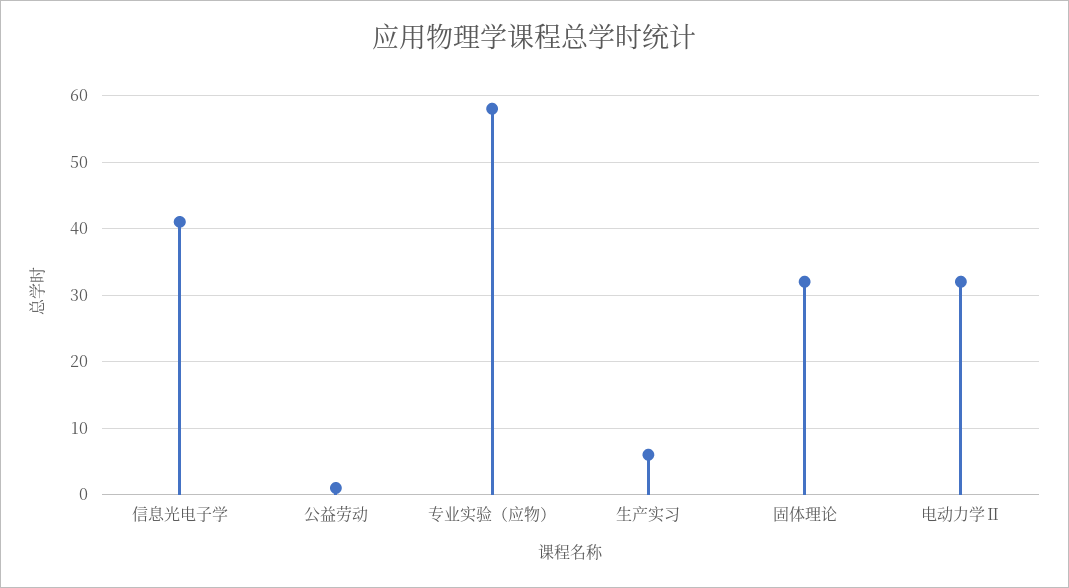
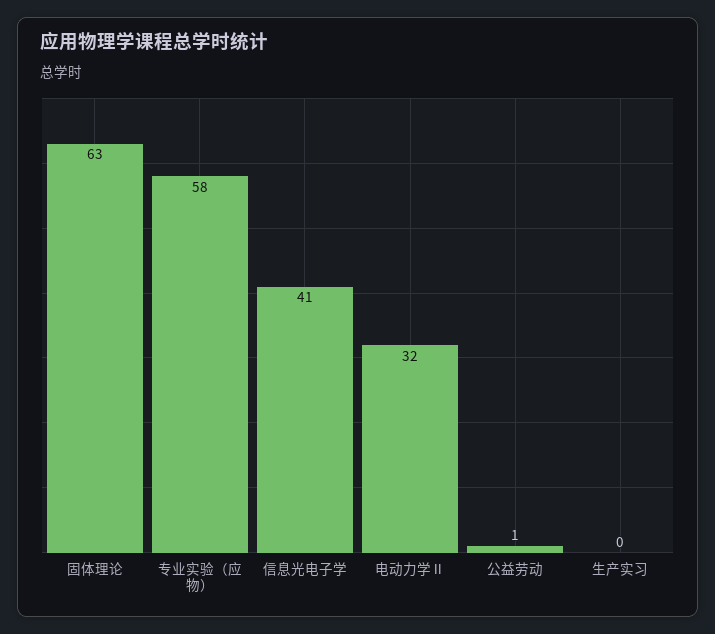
生产实习: 6 -> 0
固体理论: 32 -> 63

